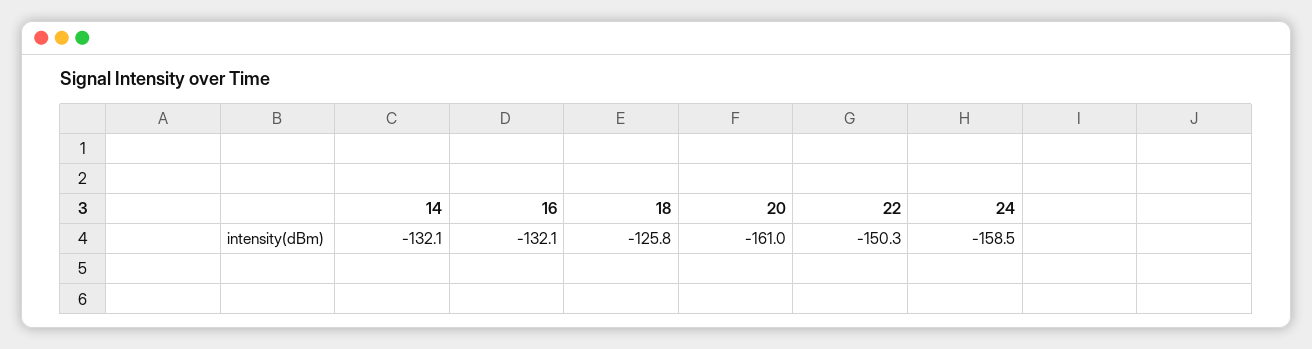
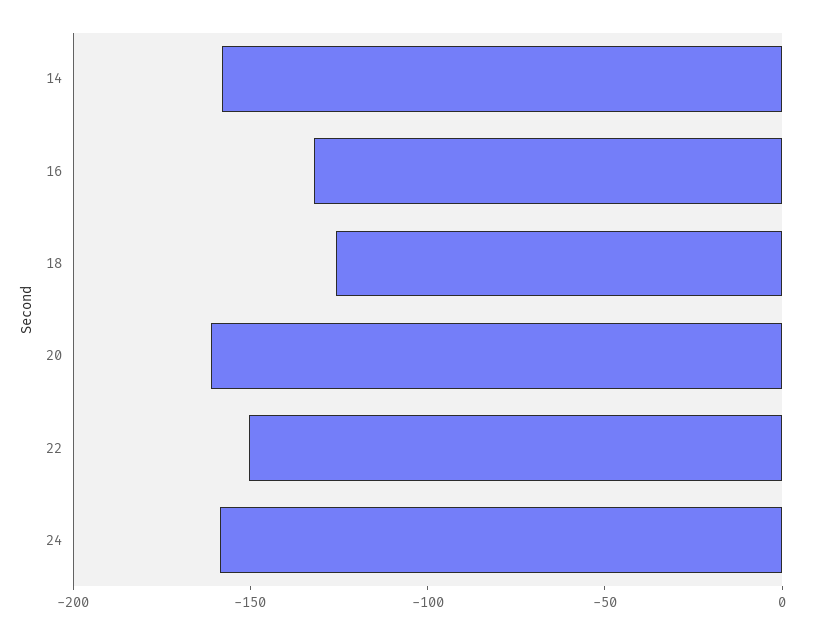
14: -132.1 -> -160

